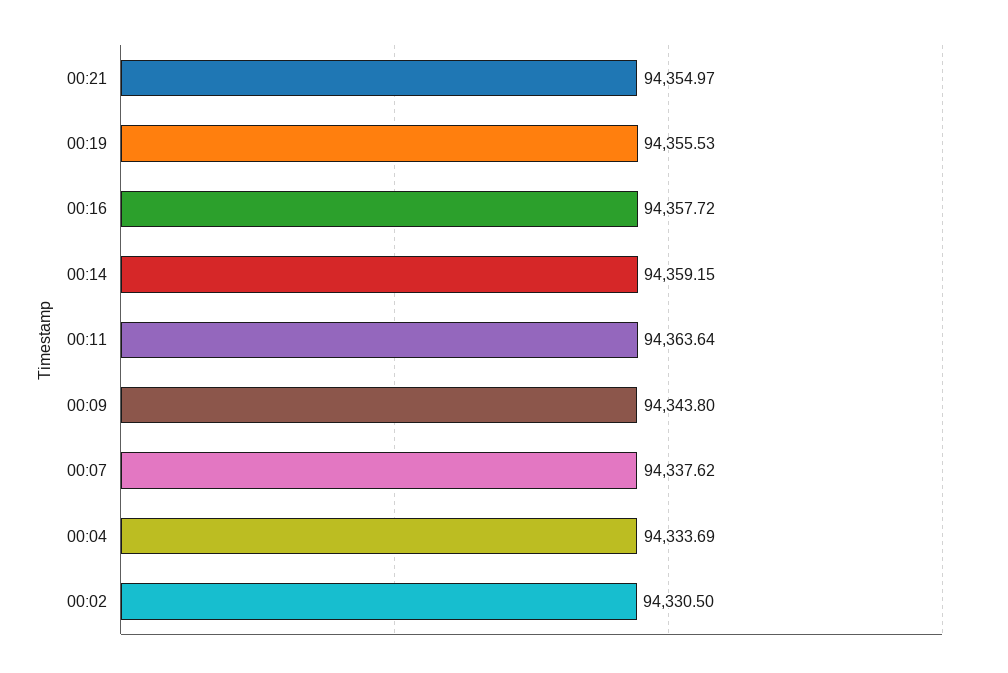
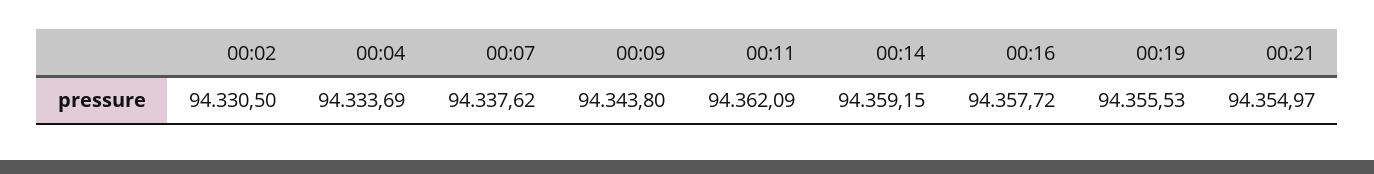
00:11: 94363.64 -> 94362.09

